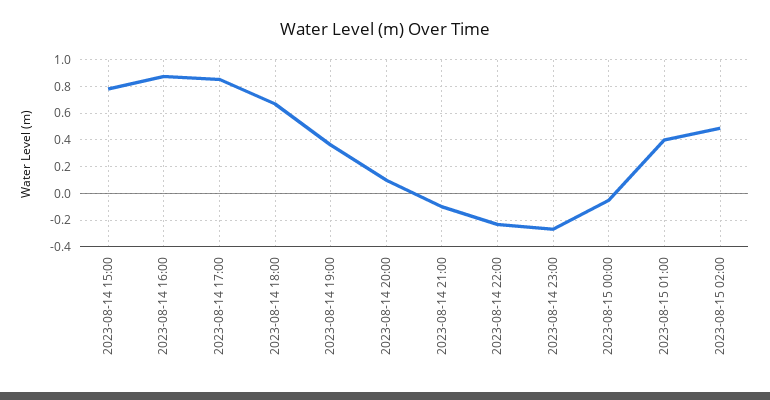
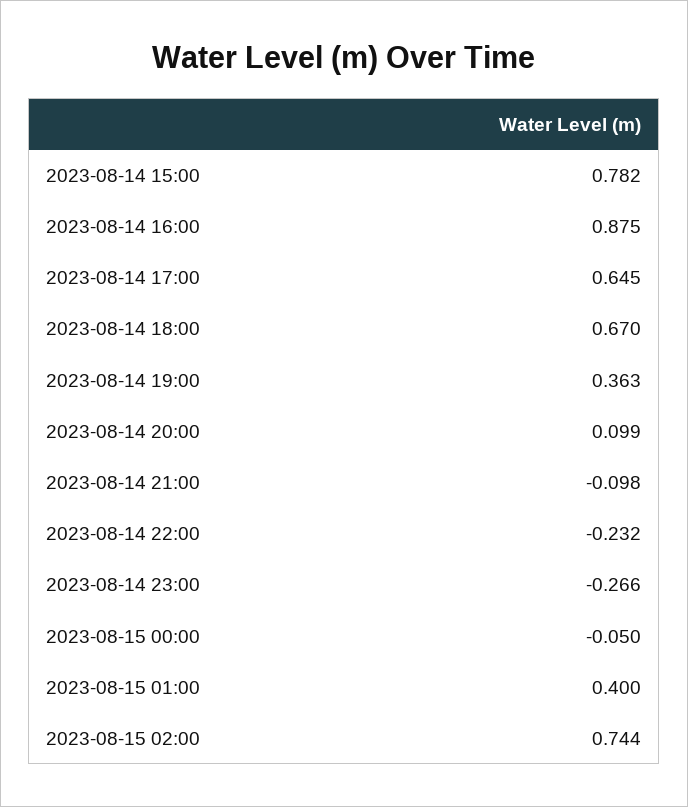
2023-08-14 17:00: 0.85 -> 0.645
2023-08-15 02:00: 0.5 -> 0.744

